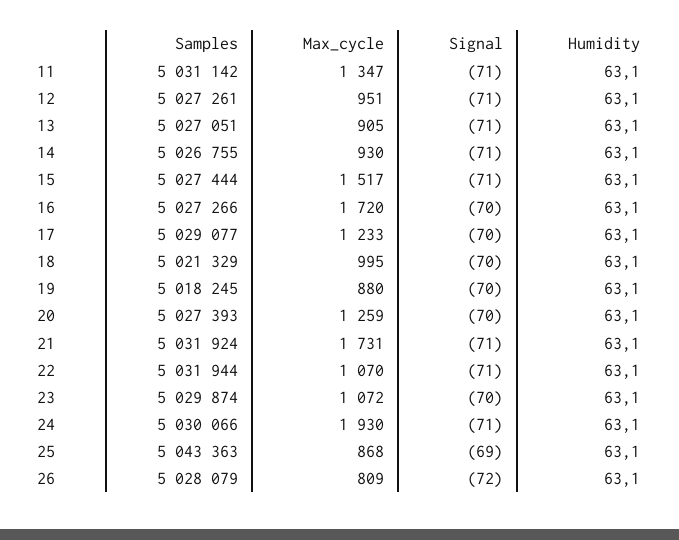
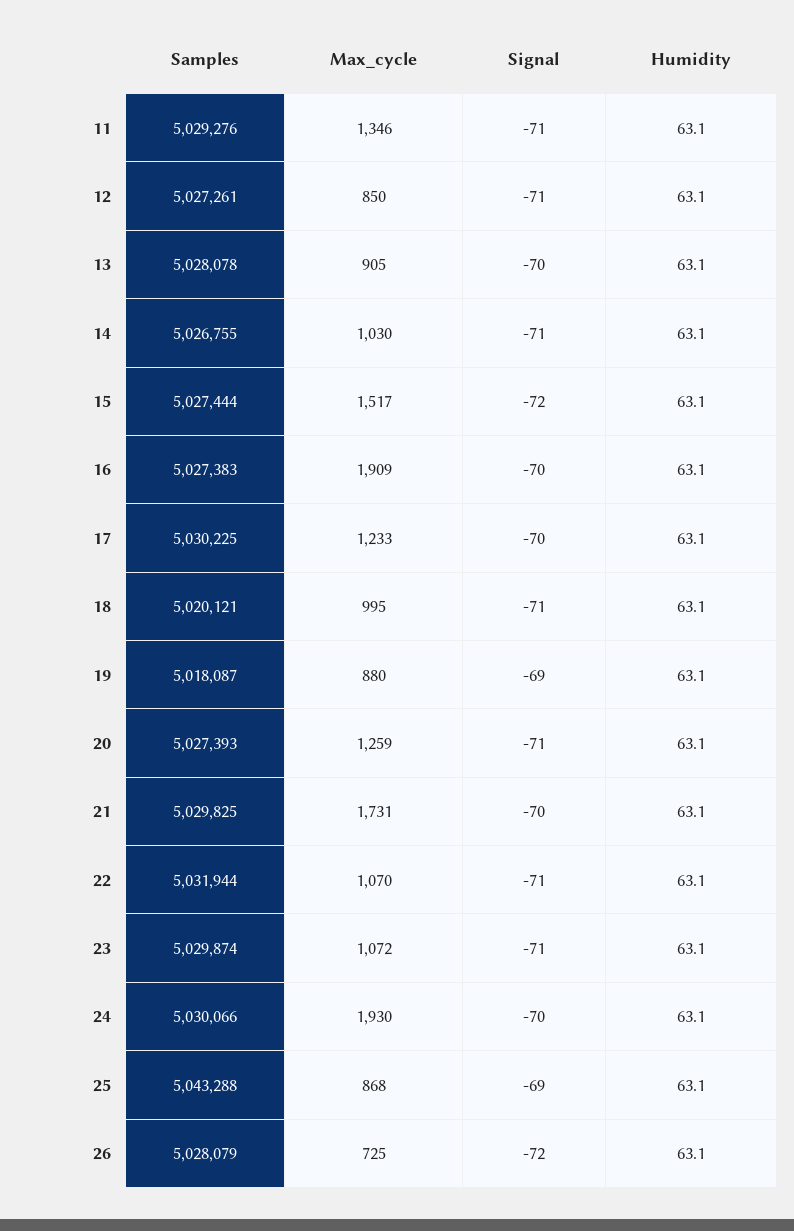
Samples, 11: 5031142 -> 5029276
Max_cycle, 11: 1347 -> 1346
Max_cycle, 12: 951 -> 850
Samples, 13: 5027051 -> 5028078
Signal, 13: -71 -> -70
Max_cycle, 14: 930 -> 1030
Signal, 15: -71 -> -72
Samples, 16: 5027266 -> 5027383
Max_cycle, 16: 1720 -> 1909
Samples, 17: 5029077 -> 5030225
Samples, 18: 5021329 -> 5020121
Signal, 18: -70 -> -71
Samples, 19: 5018245 -> 5018087
Signal, 19: -70 -> -69
Signal, 20: -70 -> -71
Samples, 21: 5031924 -> 5029825
Signal, 21: -71 -> -70
Signal, 23: -70 -> -71
Signal, 24: -71 -> -70
Samples, 25: 5043363 -> 5043288
Max_cycle, 26: 809 -> 725

